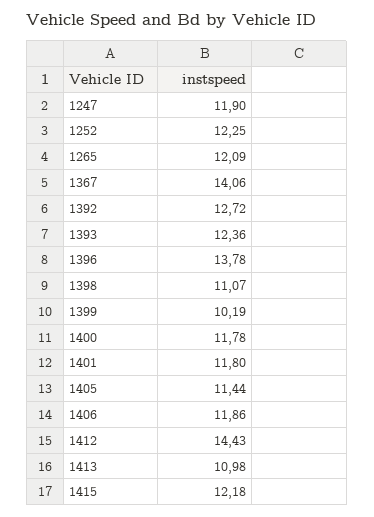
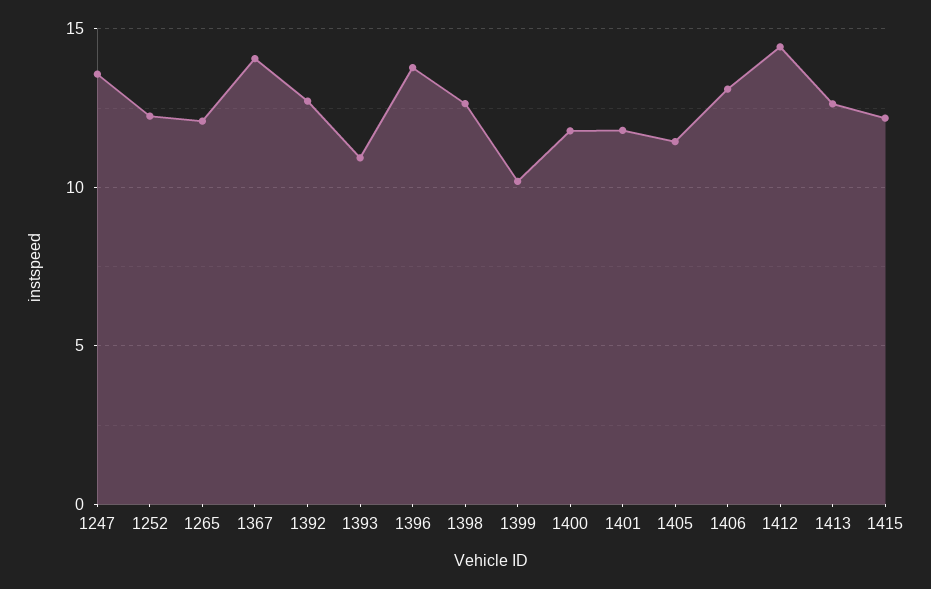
1247: 11.9 -> 13.5
1393: 12.36 -> 11
1398: 11.07 -> 12.5
1406: 11.86 -> 13
1413: 10.98 -> 12.5

